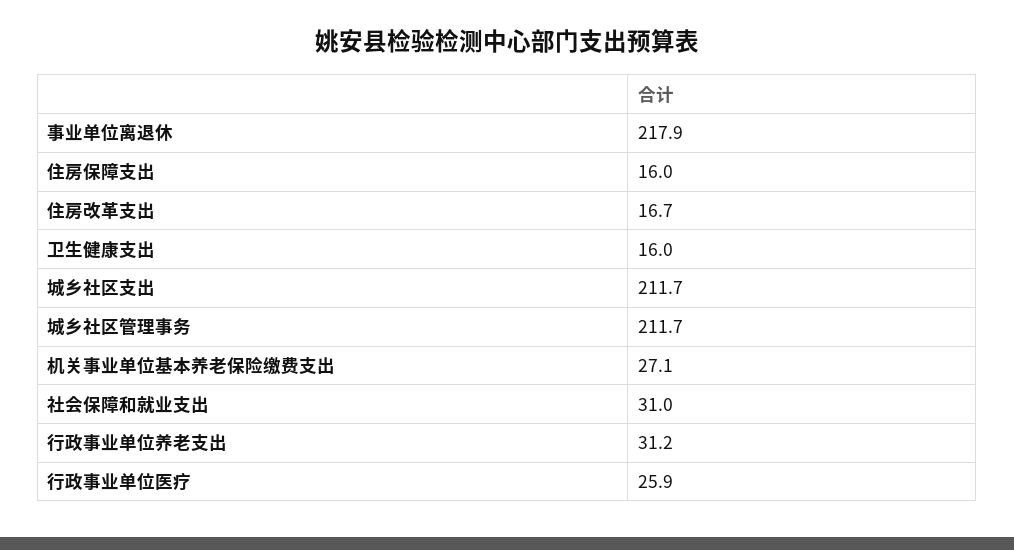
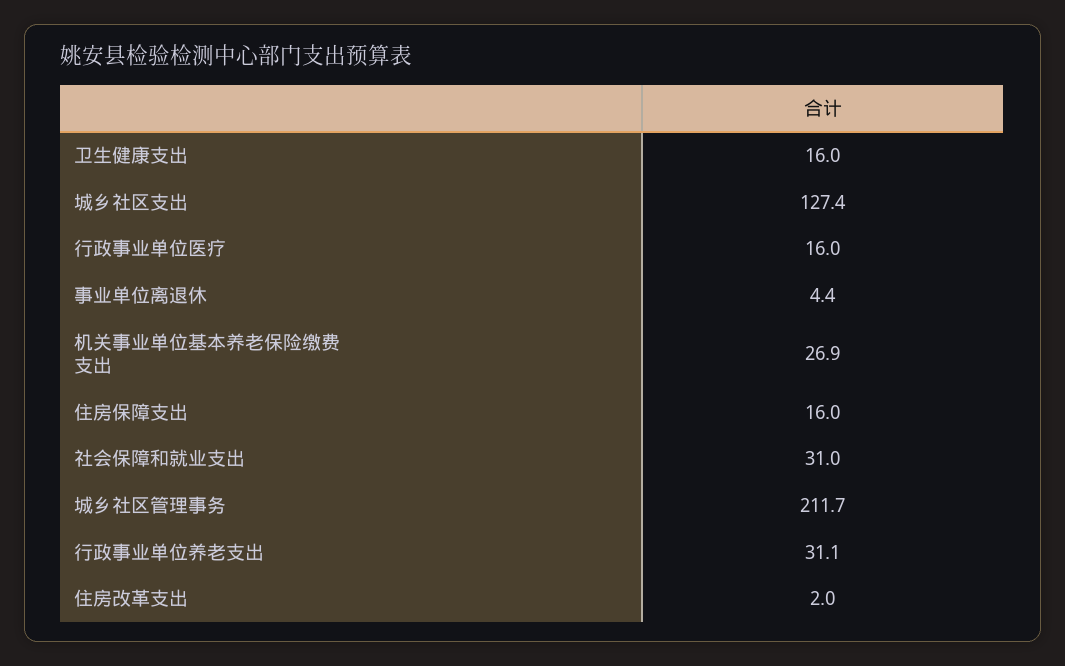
事业单位离退休: 217.9 -> 4.4
住房改革支出: 16.7 -> 2
城乡社区支出: 211.7 -> 127.4
机关事业单位基本养老保险缴费支出: 27.1 -> 26.9
行政事业单位养老支出: 31.2 -> 31.1
行政事业单位医疗: 25.9 -> 16

